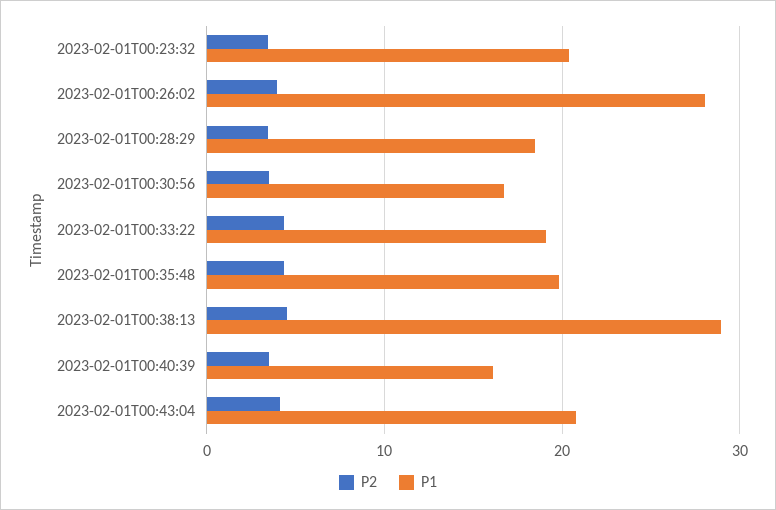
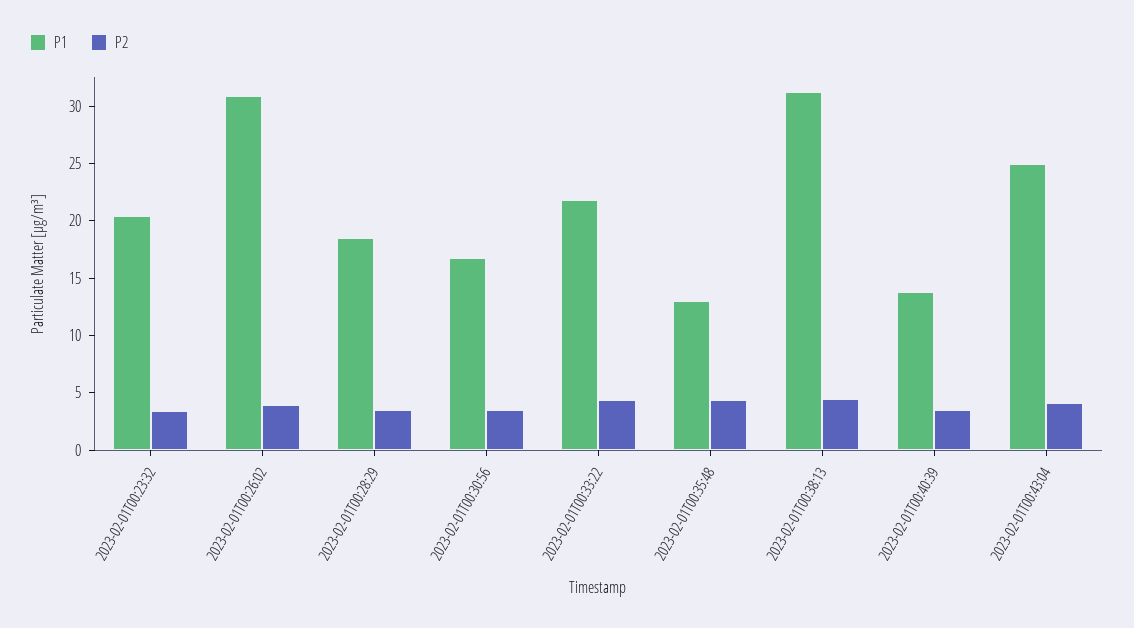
P1, 2023-02-01T00:26:02: 28 -> 31
P1, 2023-02-01T00:33:22: 19 -> 22
P1, 2023-02-01T00:35:48: 20 -> 13
P1, 2023-02-01T00:38:13: 29 -> 31
P1, 2023-02-01T00:40:39: 16 -> 14
P1, 2023-02-01T00:43:04: 21 -> 25

